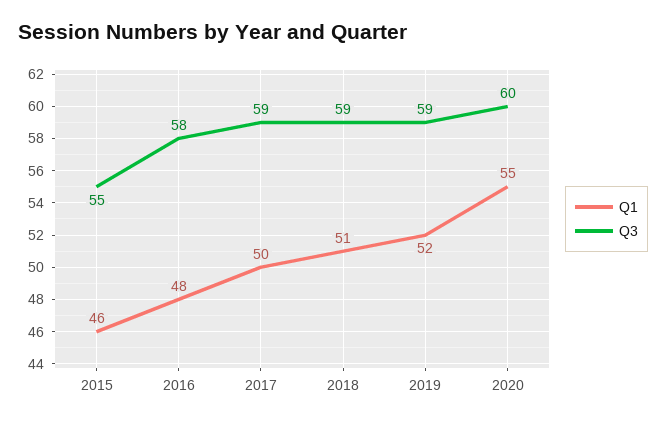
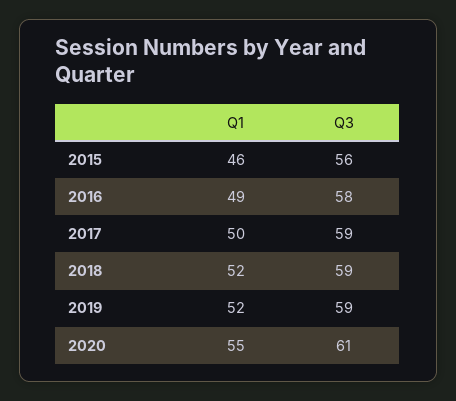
Q3, 2015: 55 -> 56
Q1, 2016: 48 -> 49
Q1, 2018: 51 -> 52
Q3, 2020: 60 -> 61

